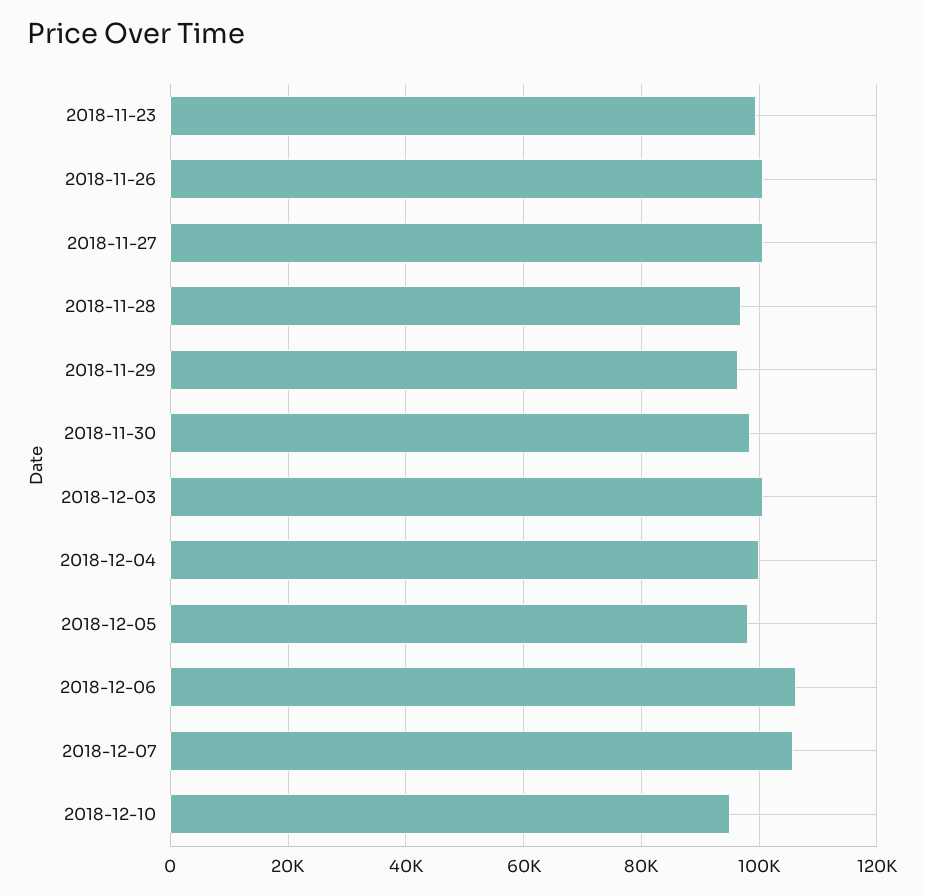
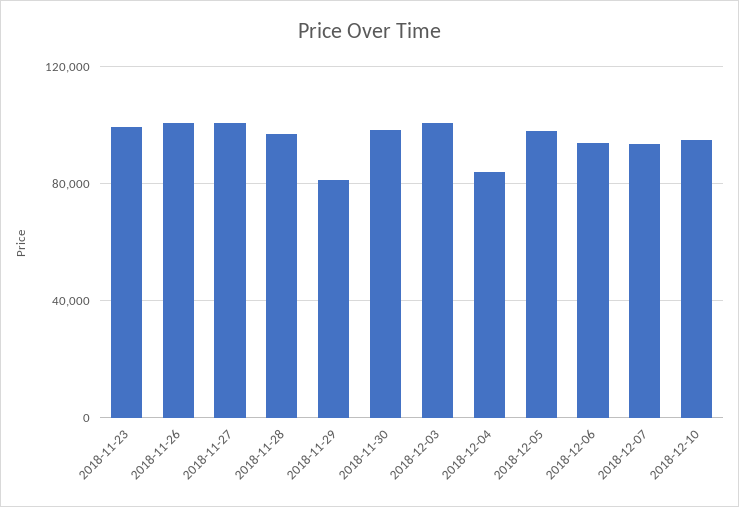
2018-11-29: 96000 -> 80000
2018-12-04: 100000 -> 85000
2018-12-06: 106000 -> 95000
2018-12-07: 106000 -> 95000

